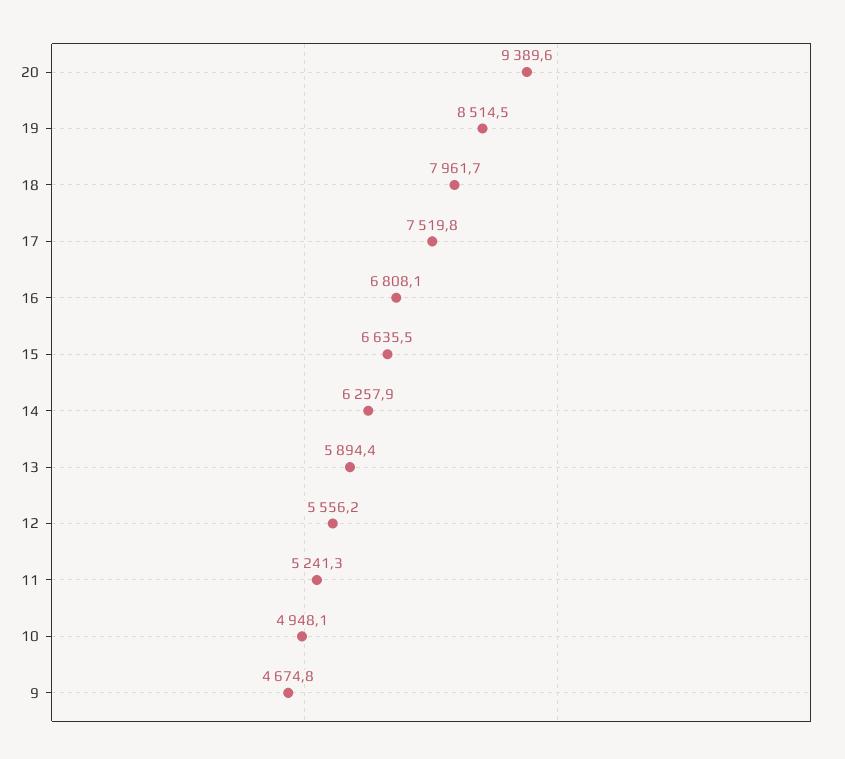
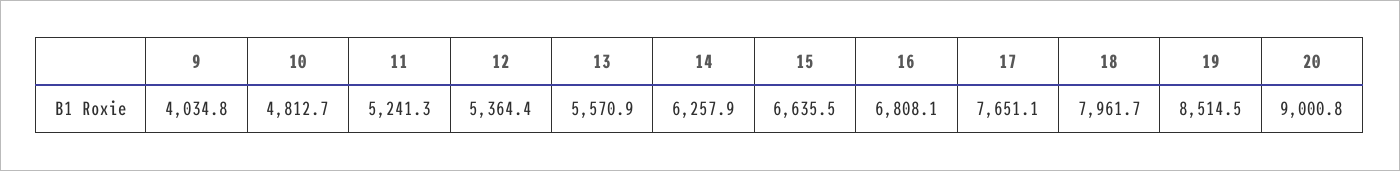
20: 9389.6 -> 9000.8
17: 7519.8 -> 7651.1
13: 5894.4 -> 5570.9
12: 5556.2 -> 5364.4
10: 4948.1 -> 4812.7
9: 4674.8 -> 4034.8

